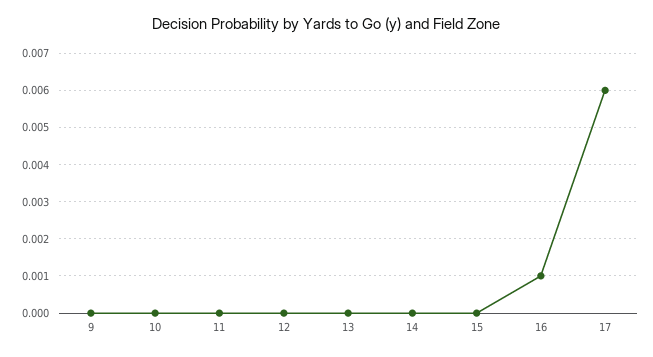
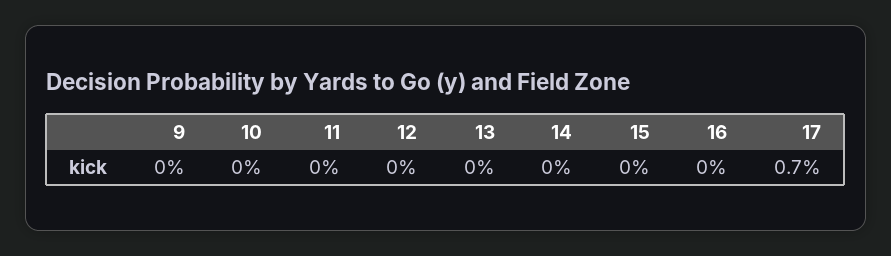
16: 0.001 -> 0
17: 0.006 -> 0.007

